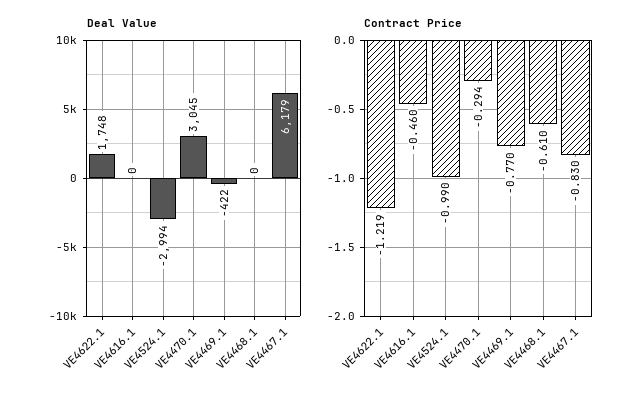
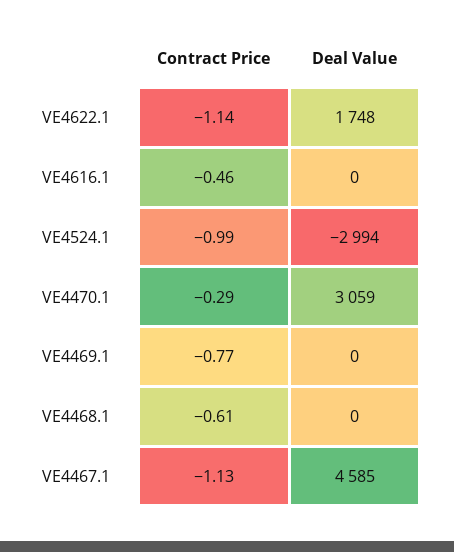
Deal Value, VE4470.1: 3045 -> 3059
Deal Value, VE4469.1: -422 -> 0
Deal Value, VE4467.1: 6179 -> 4585
Contract Price, VE4622.1: -1.219 -> -1.14
Contract Price, VE4467.1: -0.83 -> -1.13

